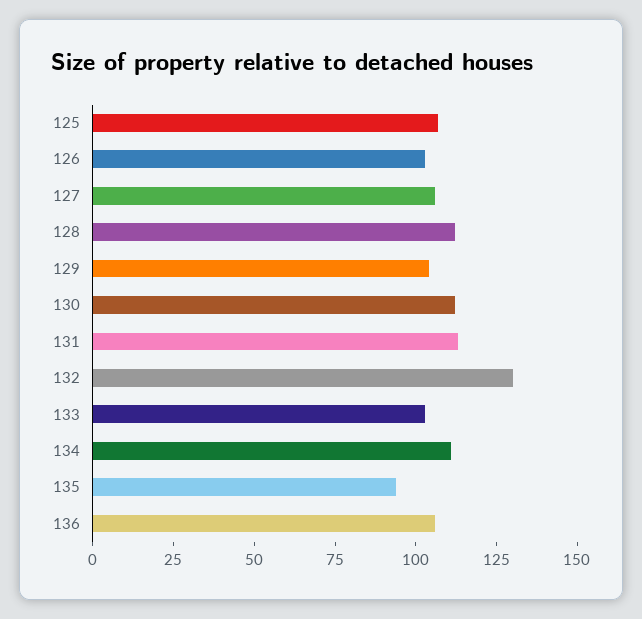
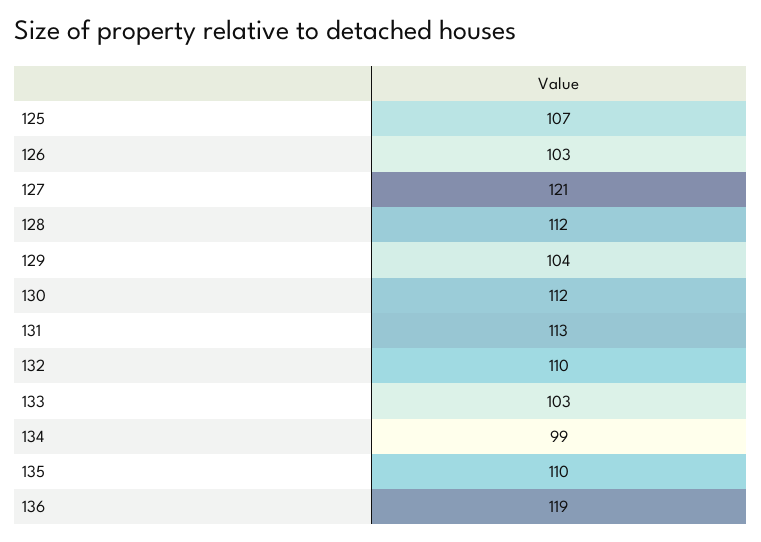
127: 105 -> 121
132: 130 -> 110
134: 110 -> 99
135: 95 -> 110
136: 105 -> 119

